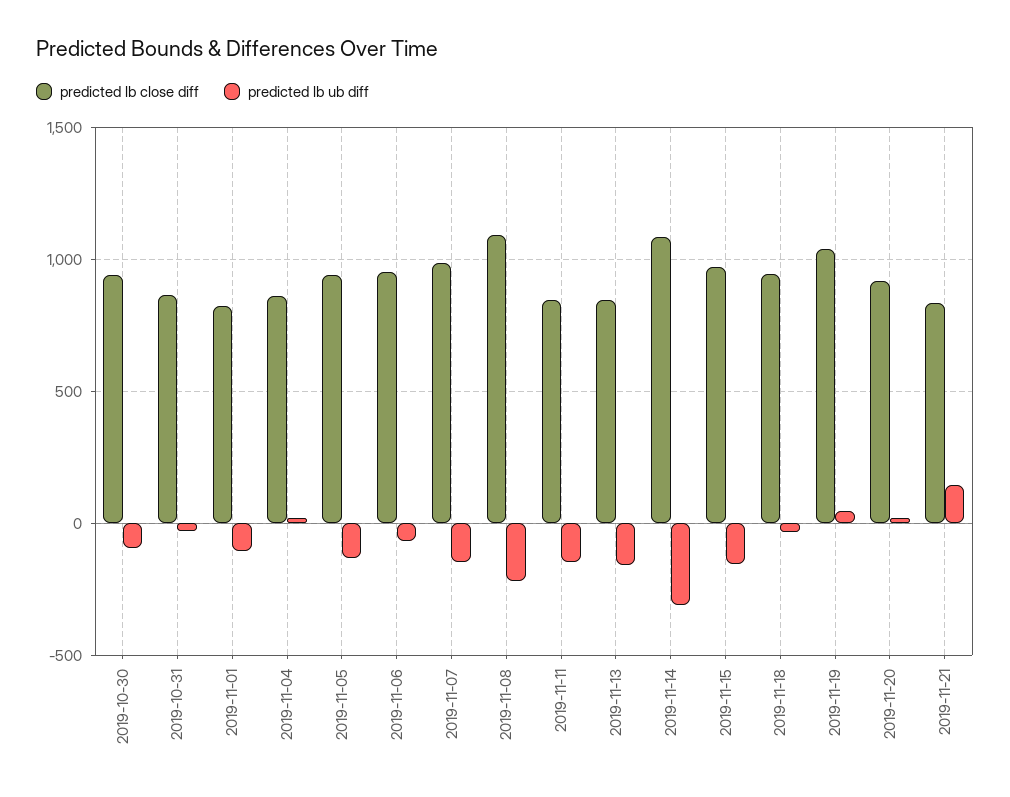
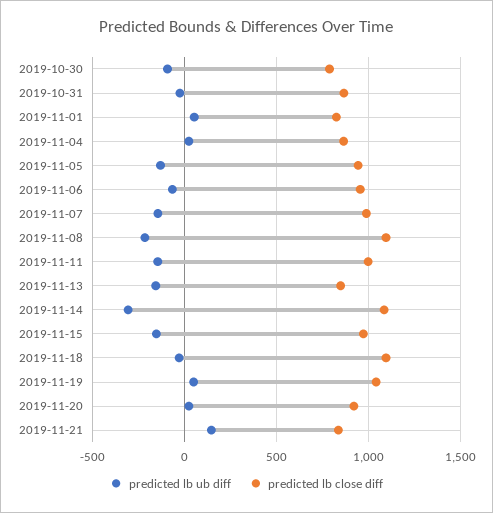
predicted lb close diff, 2019-10-30: 950 -> 800
predicted lb ub diff, 2019-11-01: -100 -> 50
predicted lb close diff, 2019-11-11: 850 -> 1000
predicted lb close diff, 2019-11-18: 950 -> 1100

